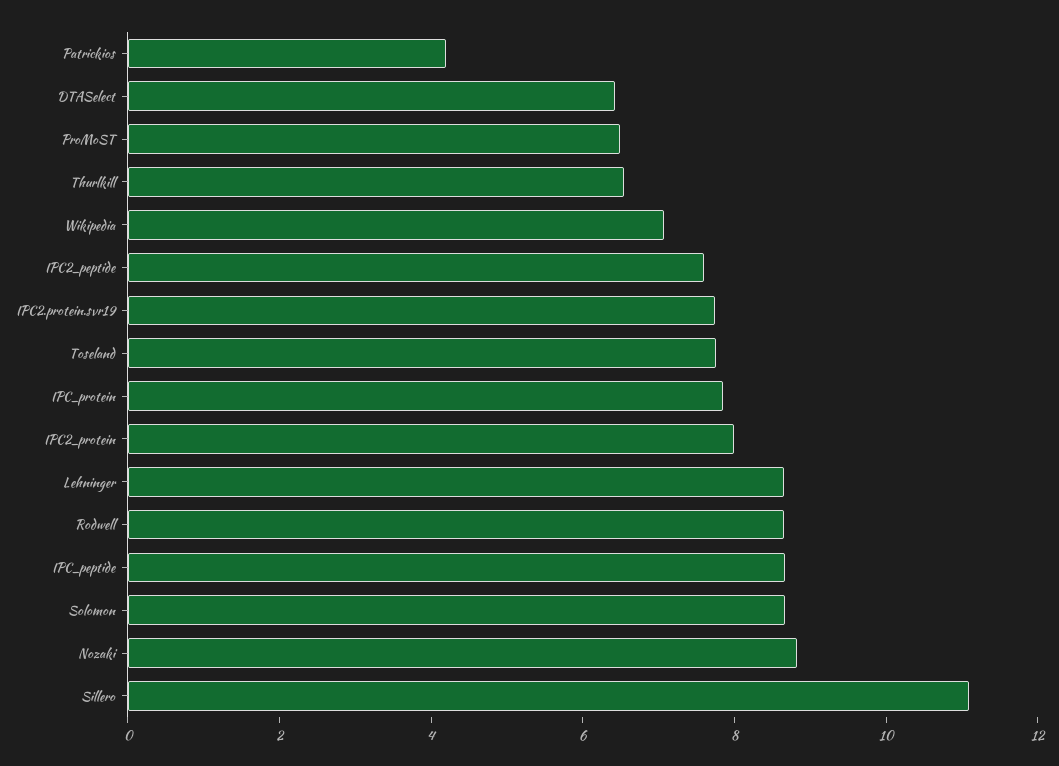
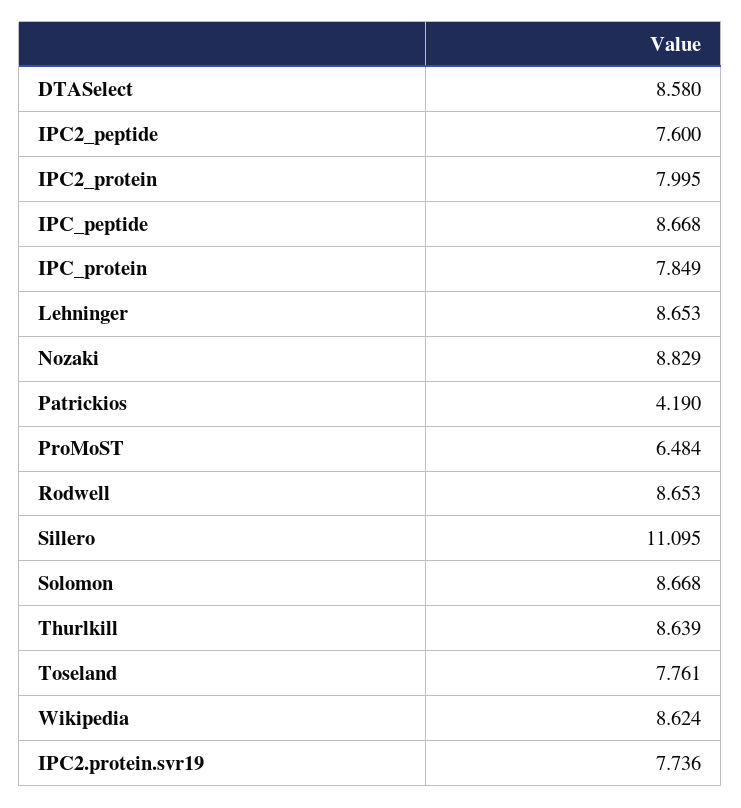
DTASelect: 6.5 -> 8.58
Thurlkill: 6.5 -> 8.639
Wikipedia: 7 -> 8.624

